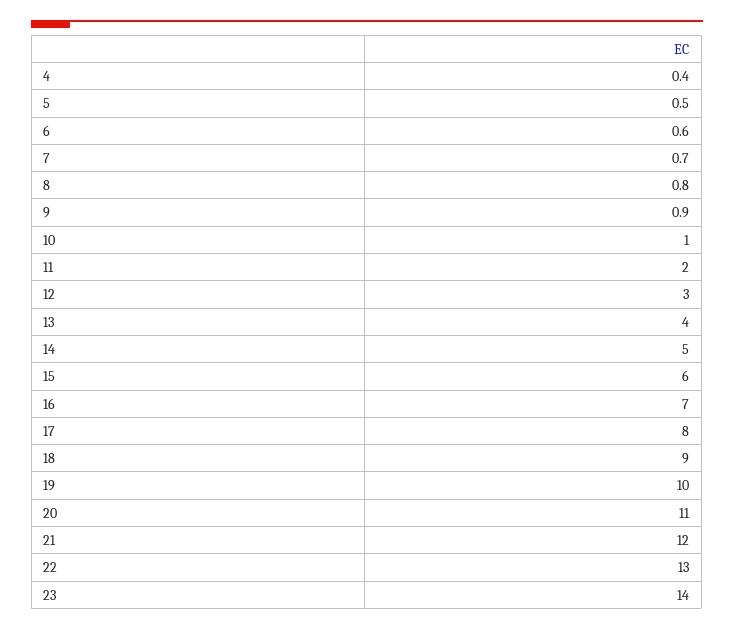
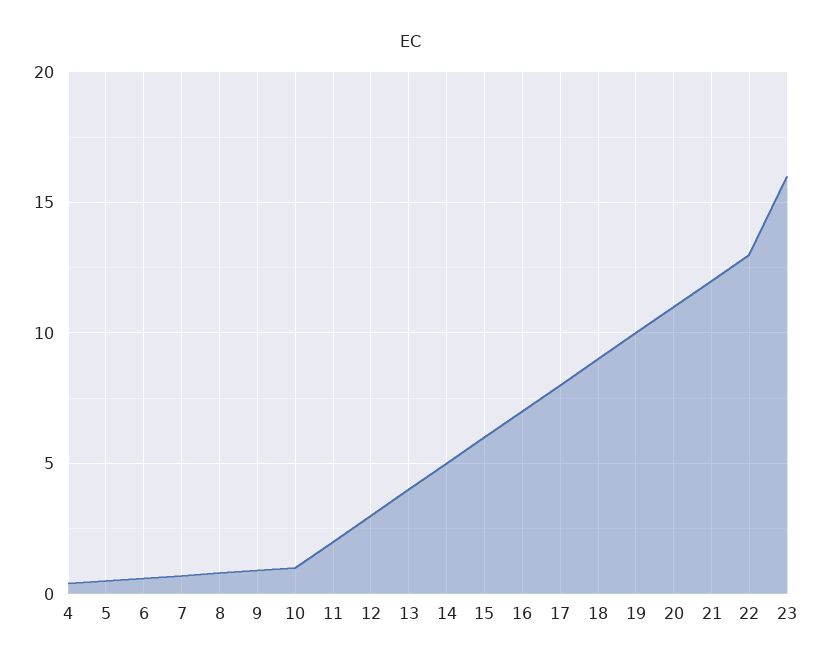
23: 14 -> 16

